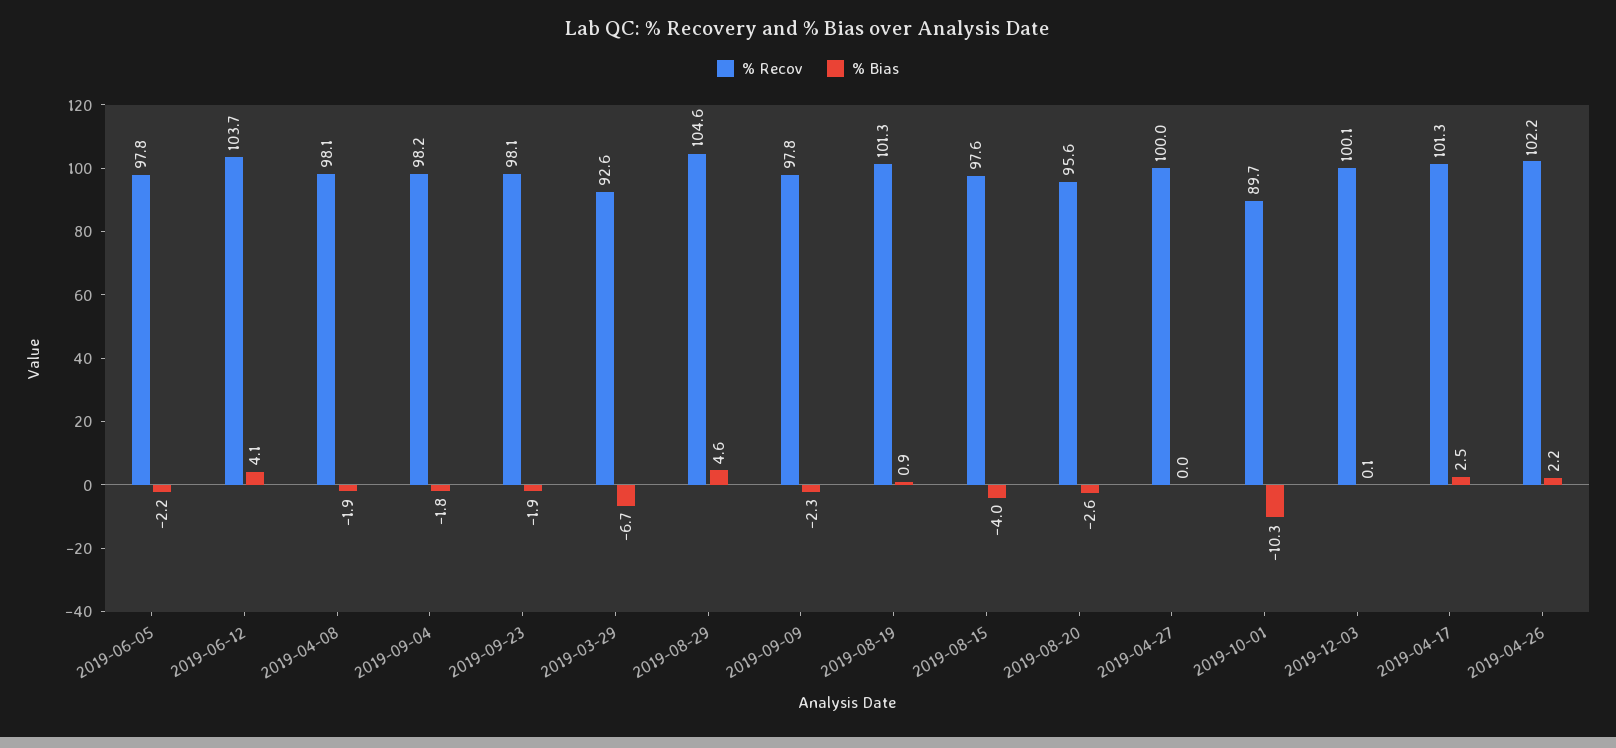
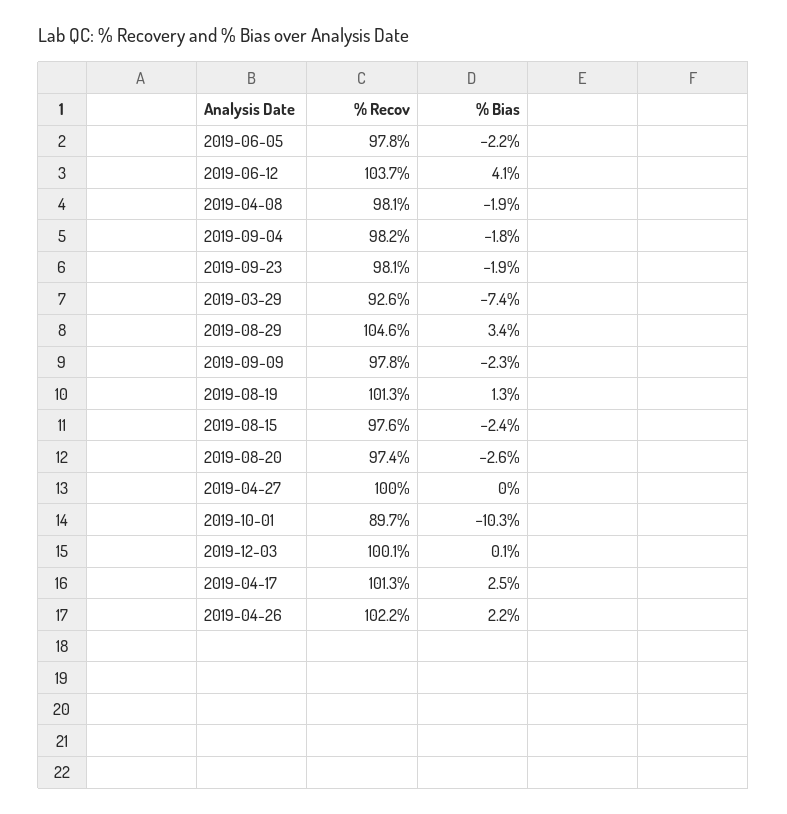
% Bias, 2019-03-29: -6.7 -> -7.4
% Bias, 2019-08-29: 4.6 -> 3.4
% Bias, 2019-08-19: 0.9 -> 1.3
% Bias, 2019-08-15: -4 -> -2.4
% Recov, 2019-08-20: 95.6 -> 97.4

